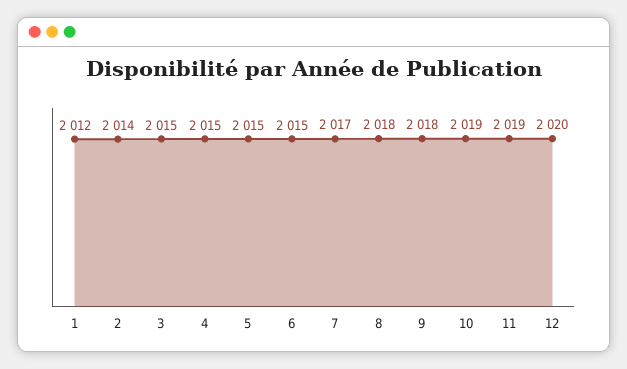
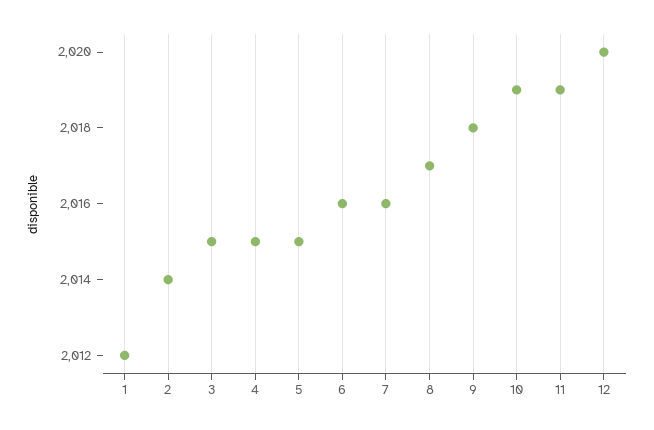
6: 2015 -> 2016
7: 2017 -> 2016
8: 2018 -> 2017

